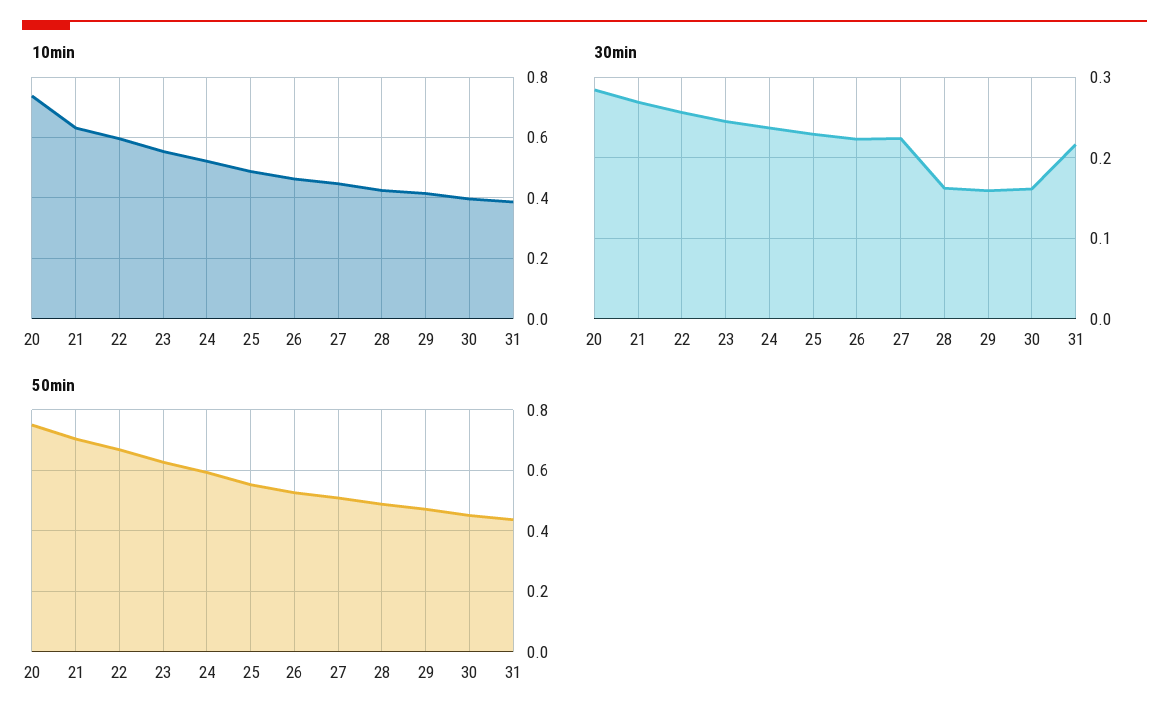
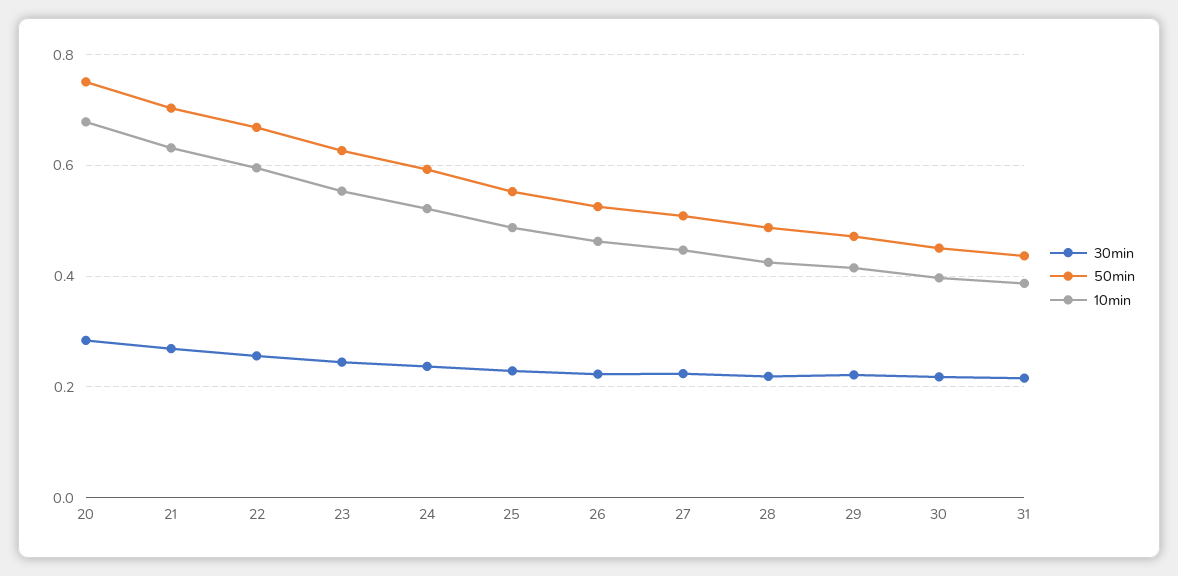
10min, 20: 0.74 -> 0.68
30min, 28: 0.16 -> 0.22
30min, 29: 0.16 -> 0.22
30min, 30: 0.16 -> 0.22

